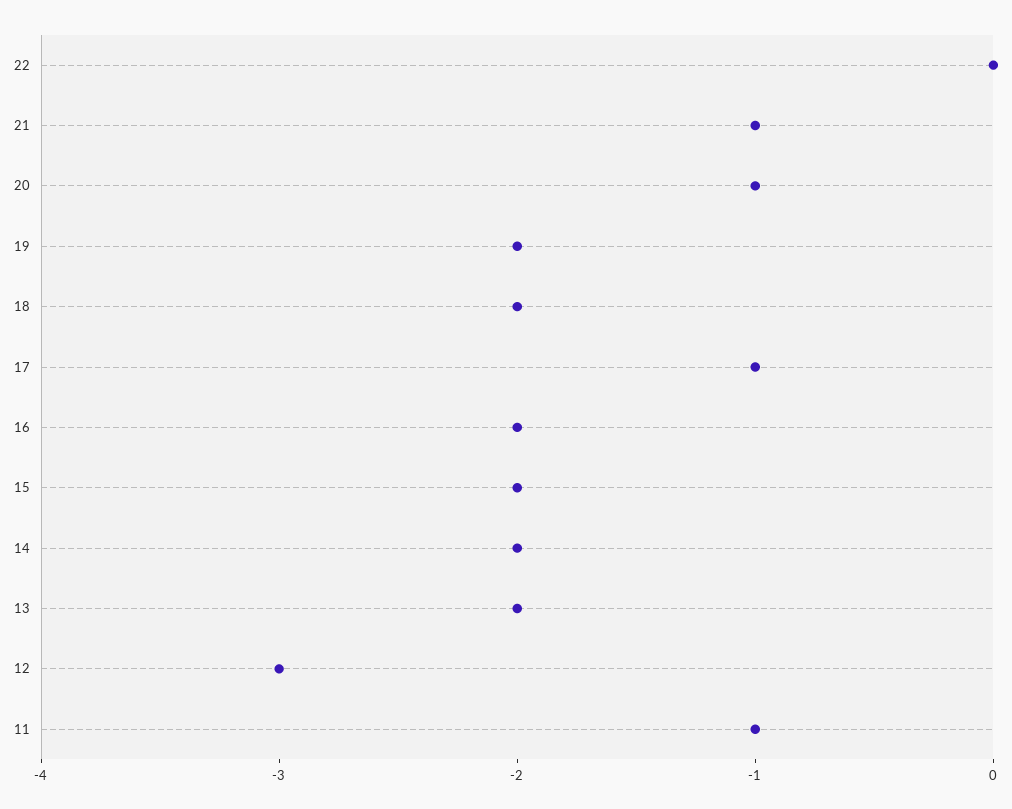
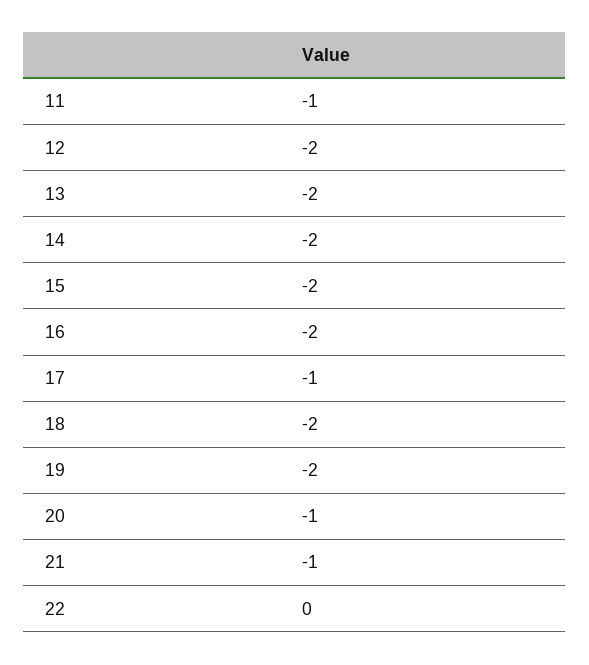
12: -3 -> -2

